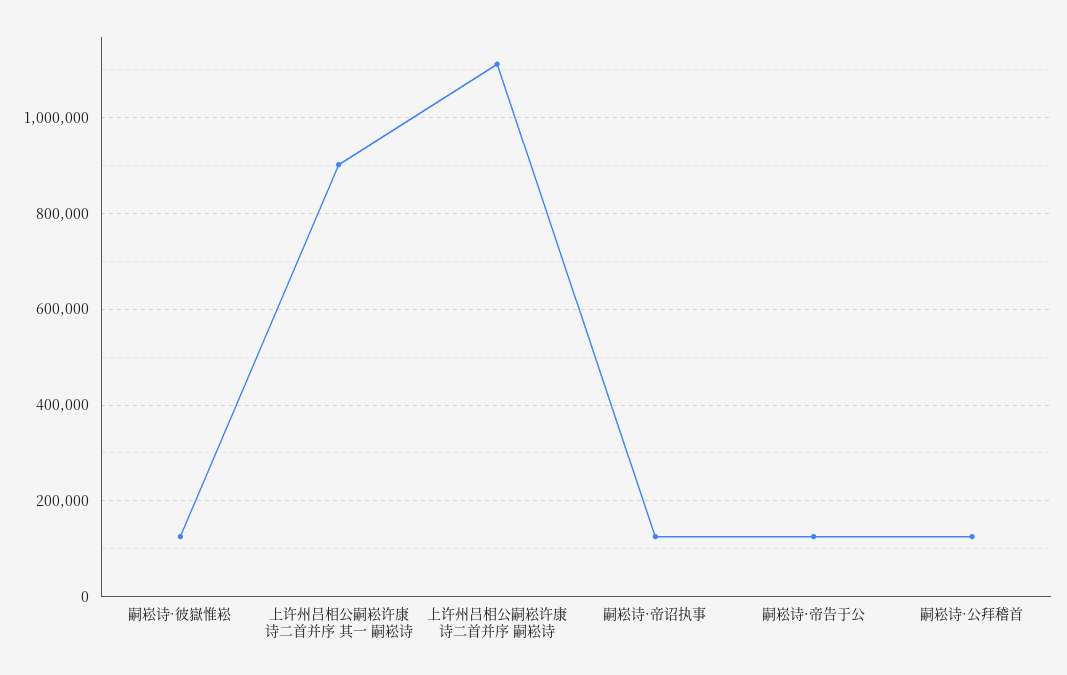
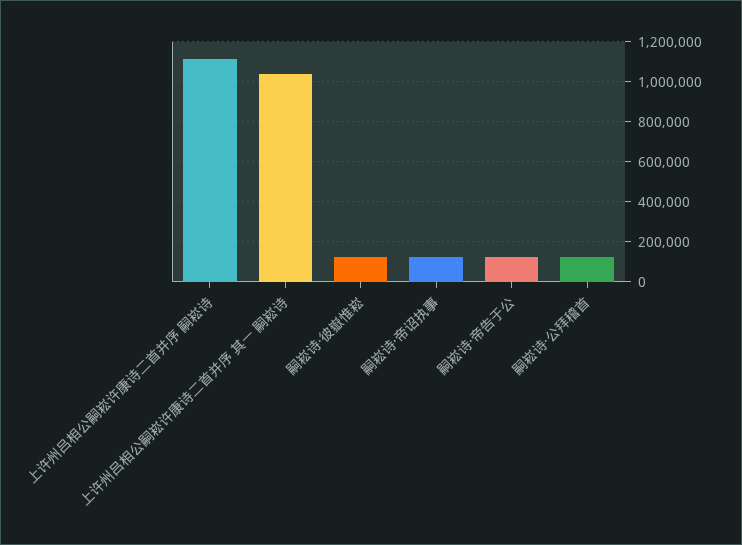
上许州吕相公嗣崧许康诗二首并序 其一 嗣崧诗: 900000 -> 1050000

